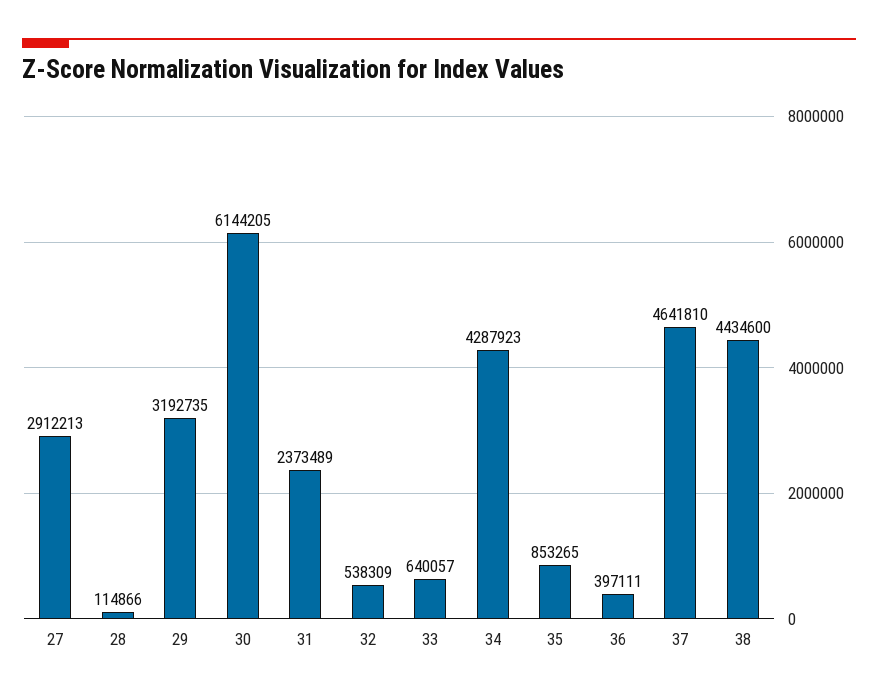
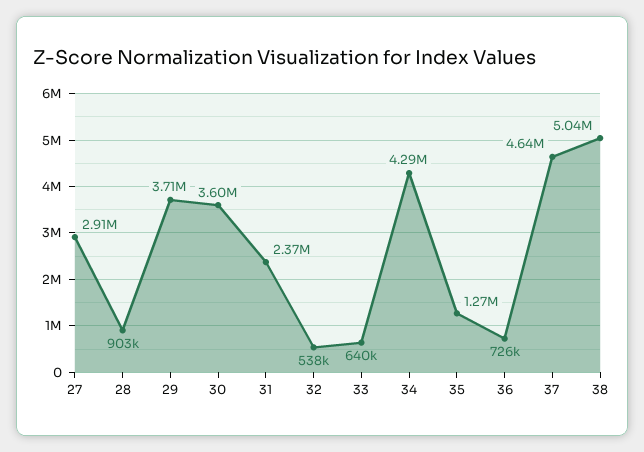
28: 114866 -> 903000
29: 3192735 -> 3710000
30: 6144205 -> 3600000
35: 853265 -> 1270000
36: 397111 -> 726000
38: 4434600 -> 5040000

